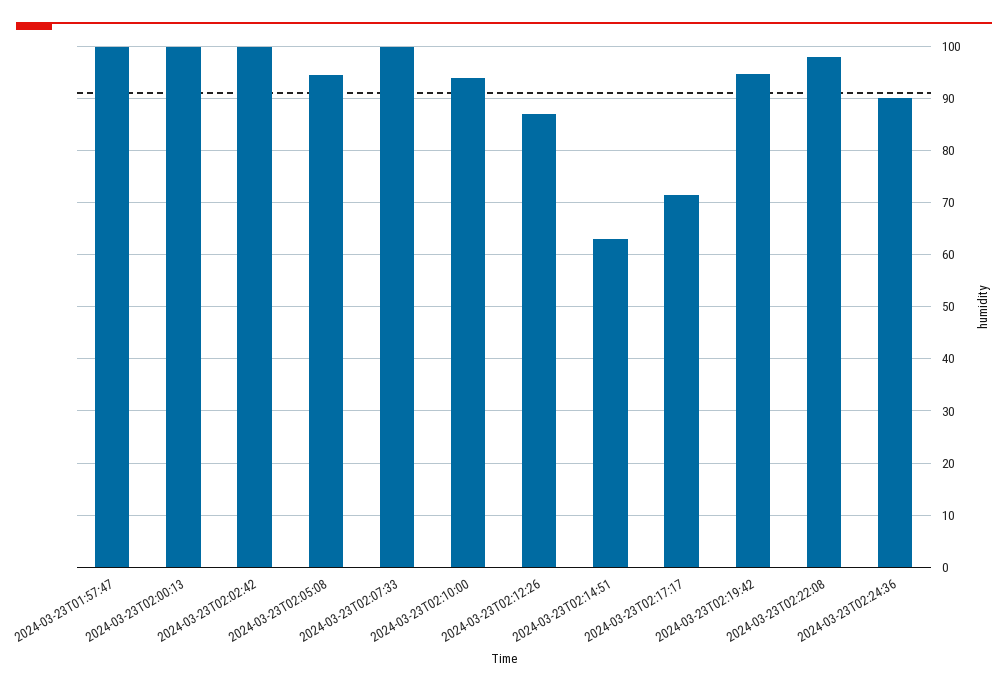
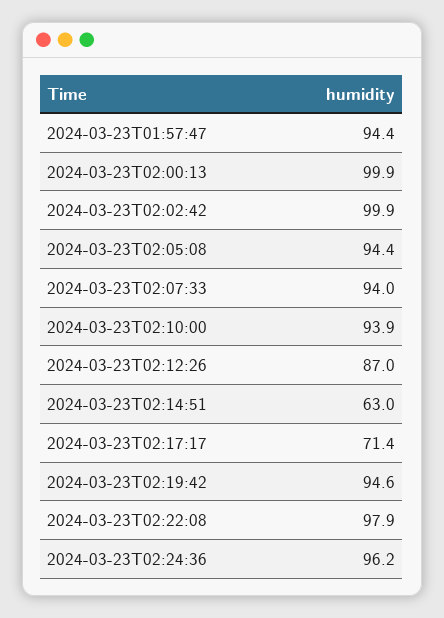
2024-03-23T01:57:47: 100 -> 94.4
2024-03-23T02:07:33: 100 -> 94
2024-03-23T02:24:36: 90 -> 96.2

